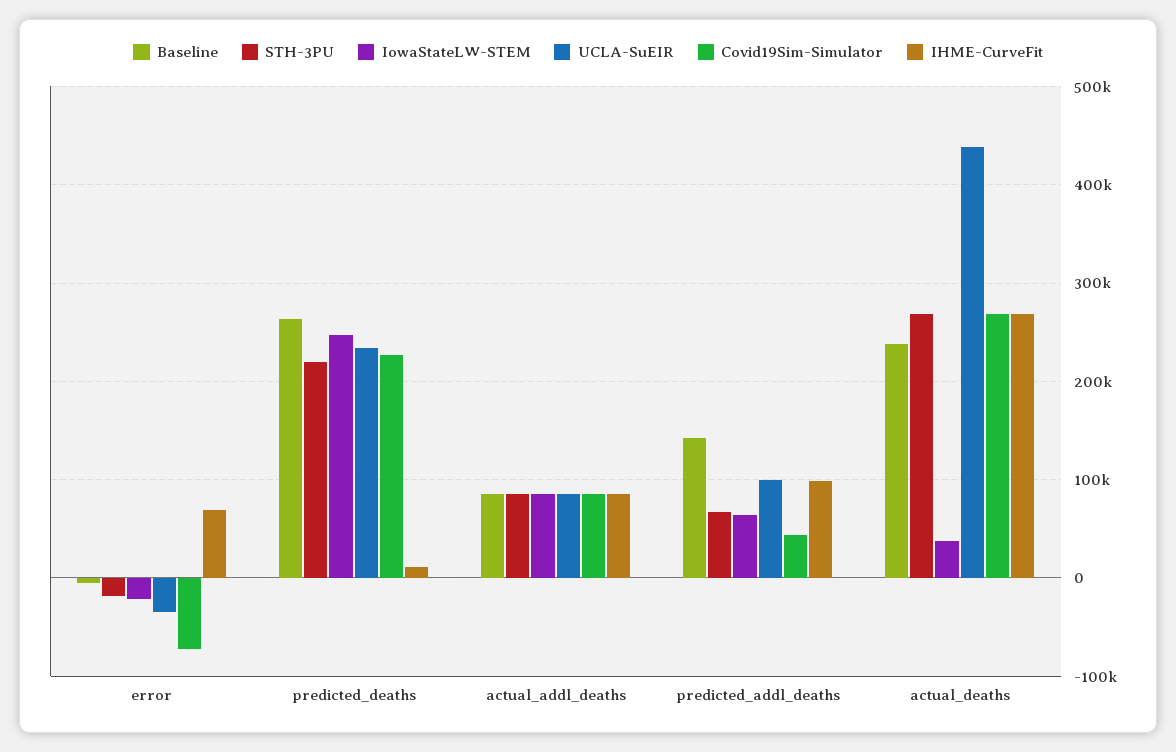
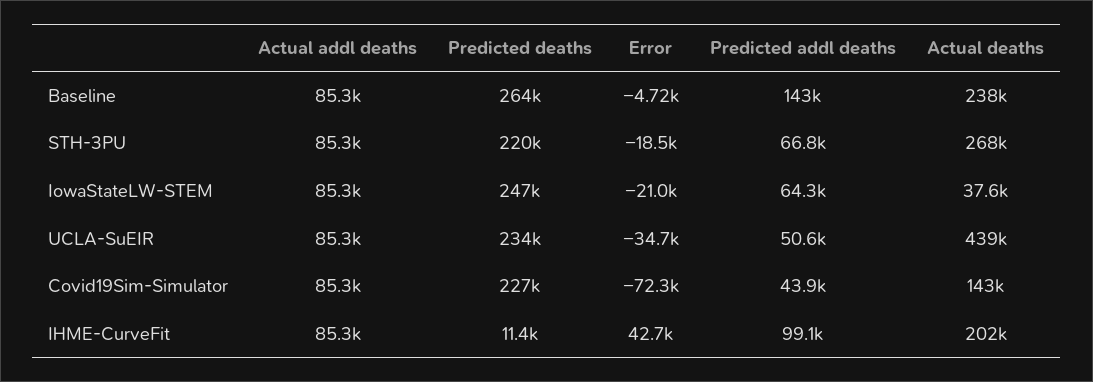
IHME-CurveFit, error: 70000 -> 42700
UCLA-SuEIR, predicted_addl_deaths: 100000 -> 50600
Covid19Sim-Simulator, actual_deaths: 270000 -> 143000
IHME-CurveFit, actual_deaths: 270000 -> 202000

